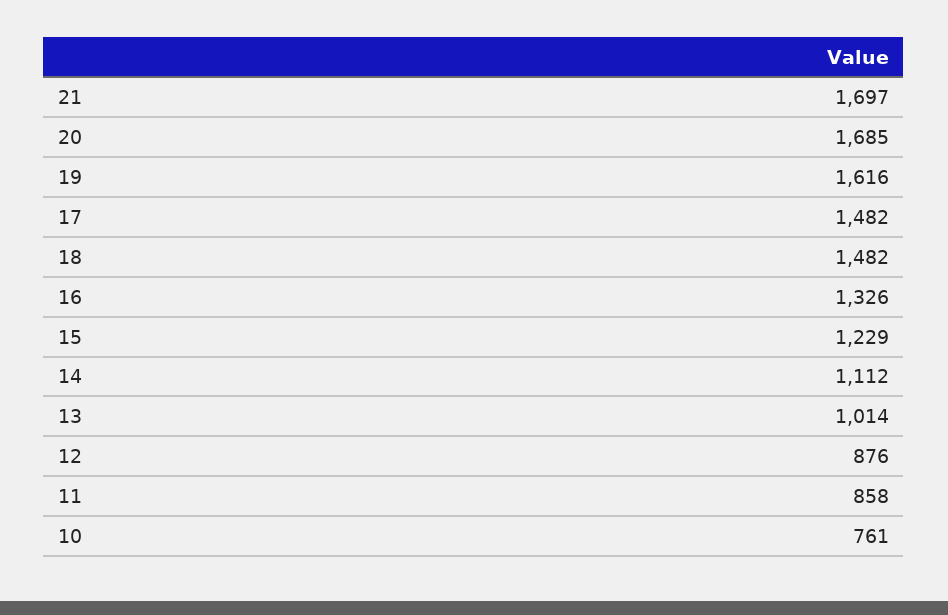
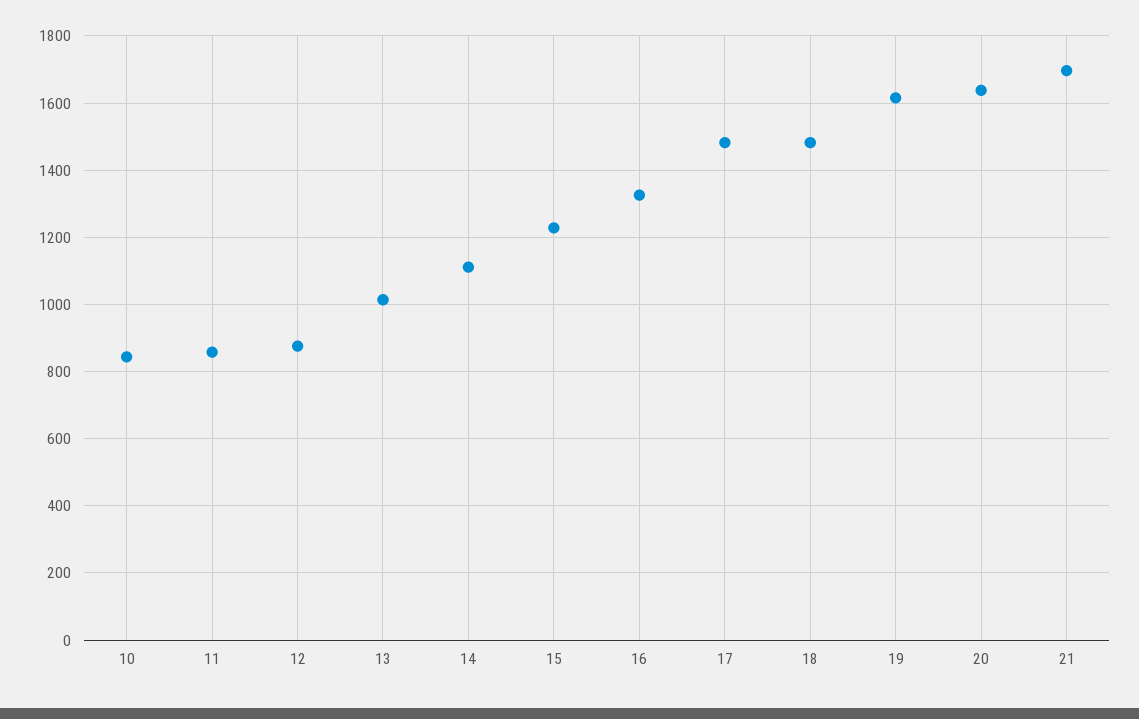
20: 1685 -> 1640
10: 761 -> 840

